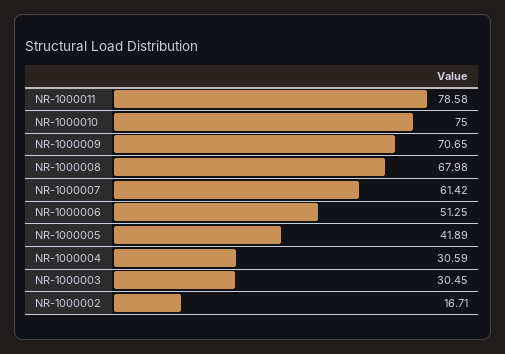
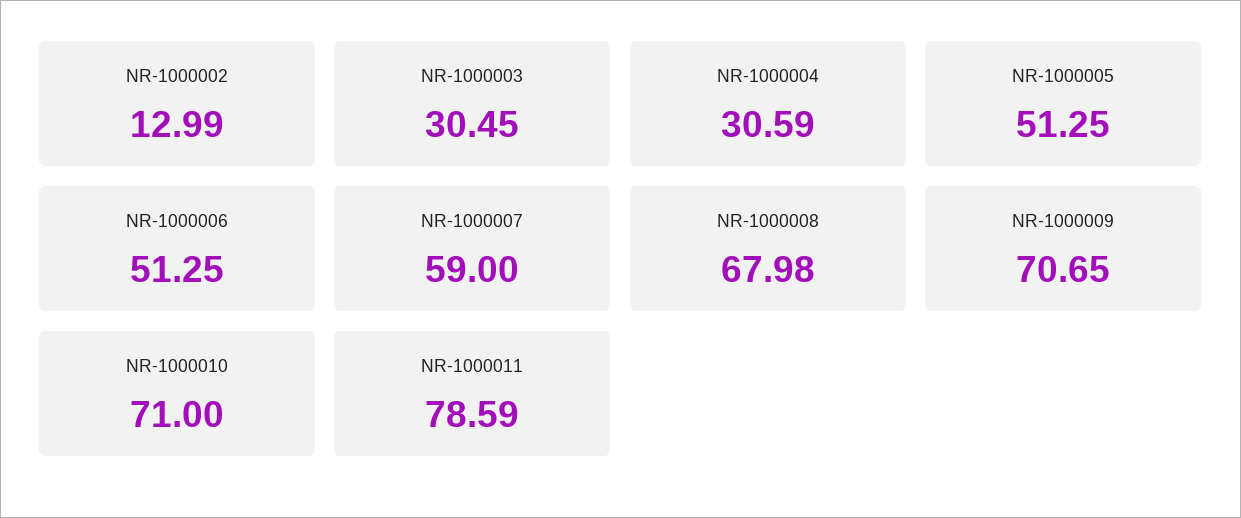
NR-1000011: 78.58 -> 78.59
NR-1000010: 75 -> 71
NR-1000007: 61.42 -> 59
NR-1000005: 41.89 -> 51.25
NR-1000002: 16.71 -> 12.99

